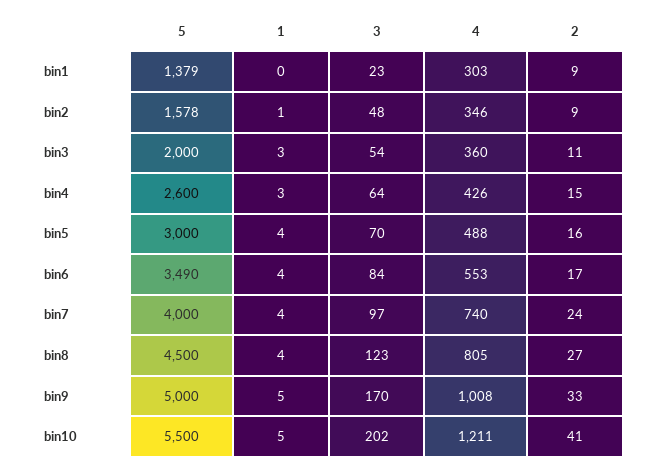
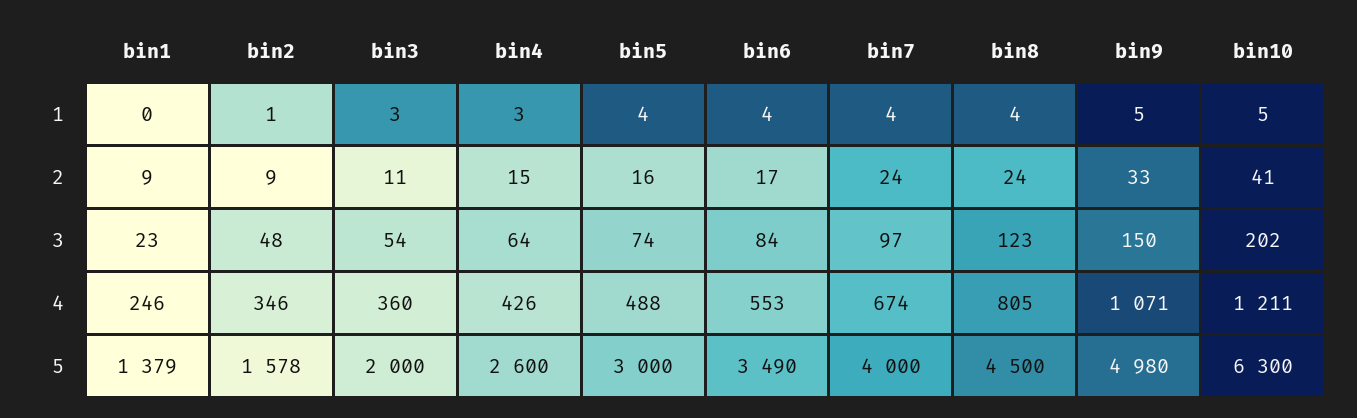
4, bin1: 303 -> 246
3, bin5: 70 -> 74
4, bin7: 740 -> 674
2, bin8: 27 -> 24
5, bin9: 5000 -> 4980
3, bin9: 170 -> 150
4, bin9: 1008 -> 1071
5, bin10: 5500 -> 6300

